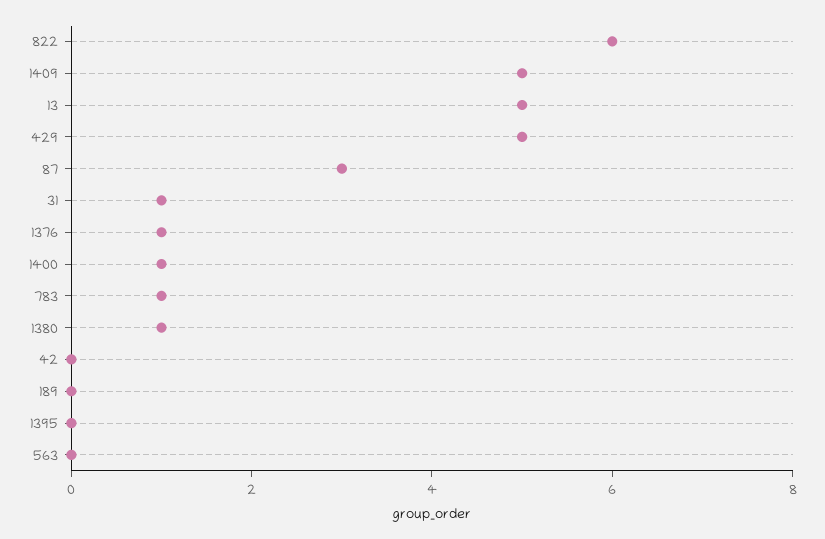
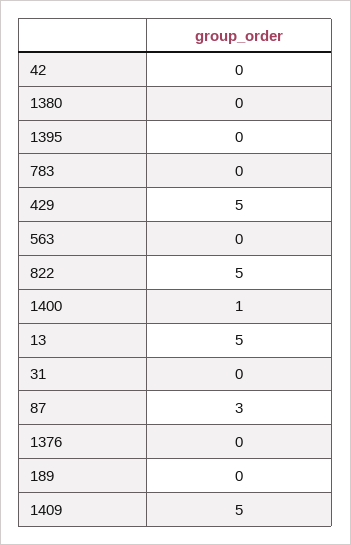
822: 6 -> 5
31: 1 -> 0
1376: 1 -> 0
783: 1 -> 0
1380: 1 -> 0

